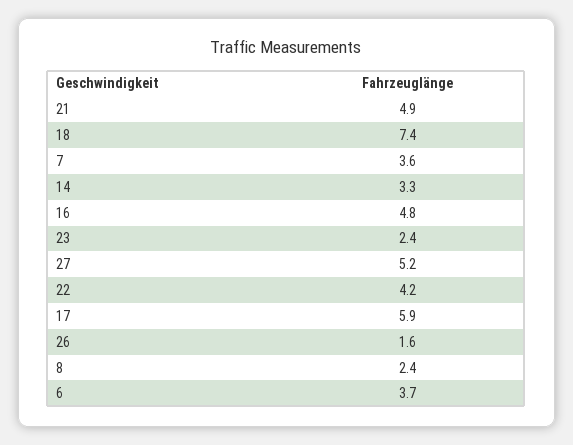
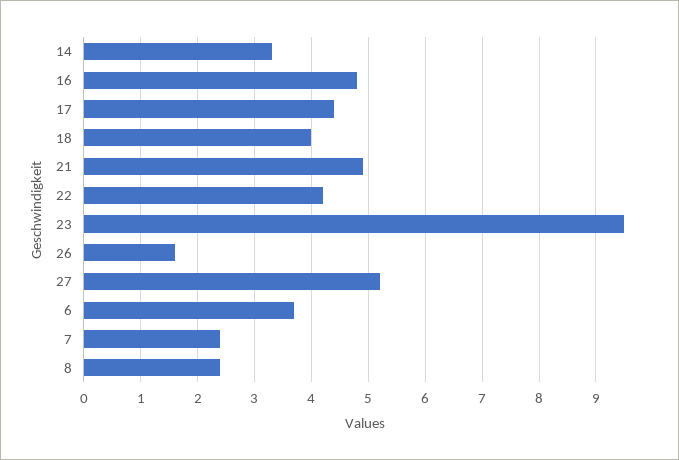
18: 7.4 -> 4
7: 3.6 -> 2.5
23: 2.4 -> 9.5
17: 5.9 -> 4.5

